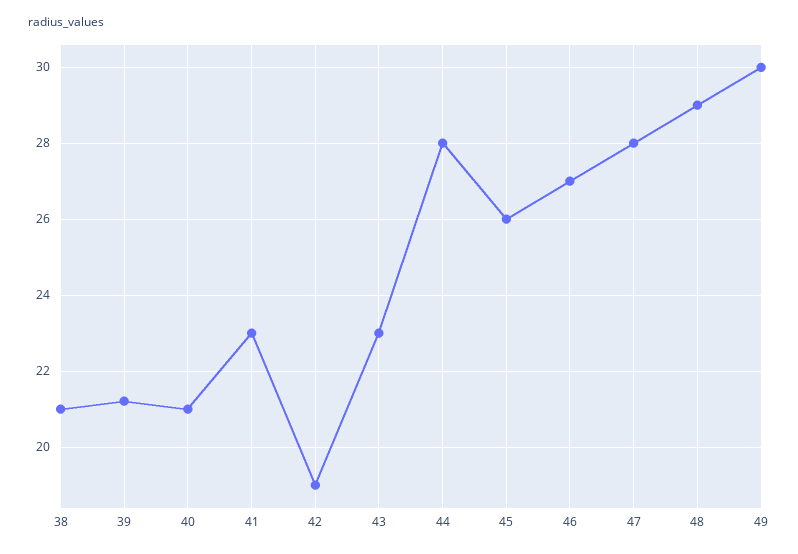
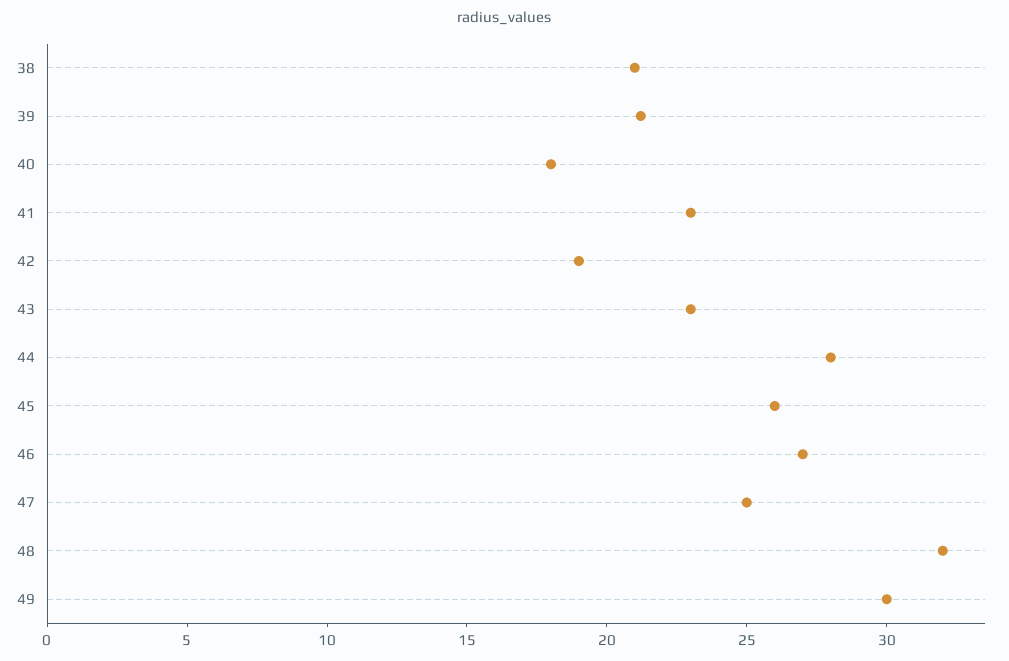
40: 21 -> 18
47: 28 -> 25
48: 29 -> 32

